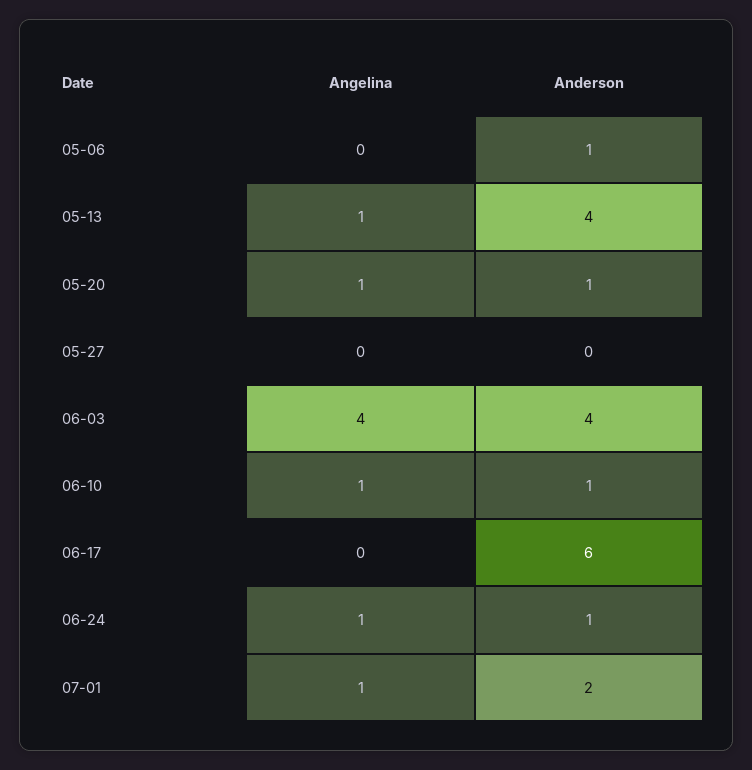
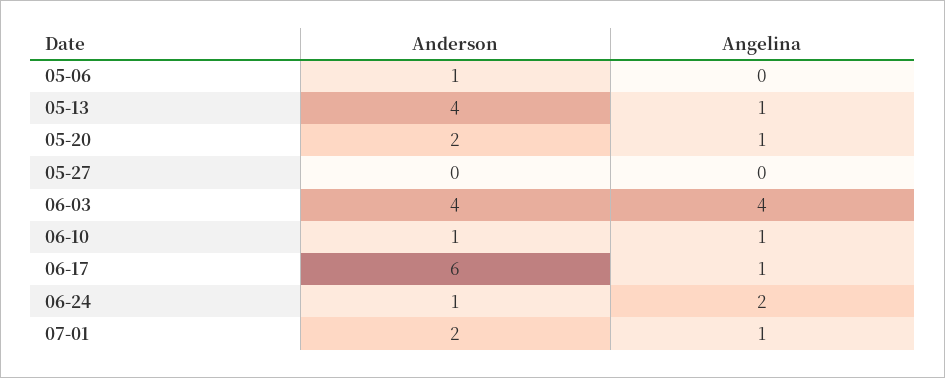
Anderson, 05-20: 1 -> 2
Angelina, 06-17: 0 -> 1
Angelina, 06-24: 1 -> 2

